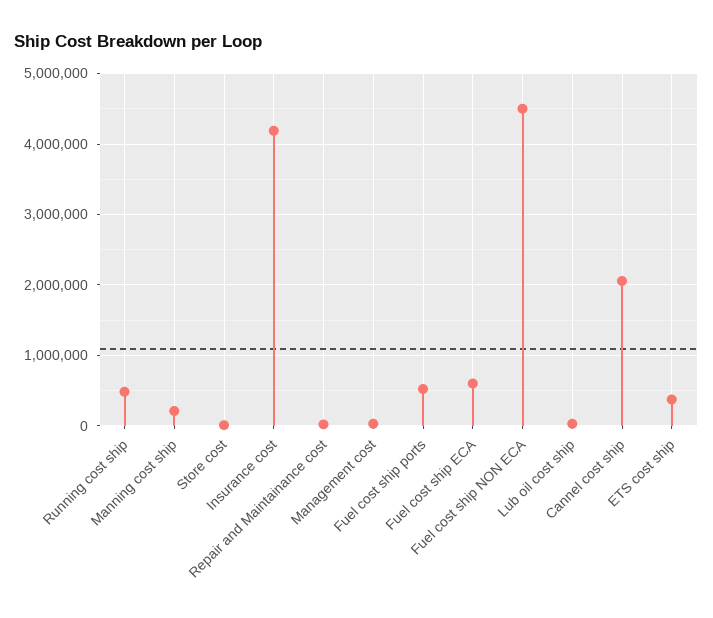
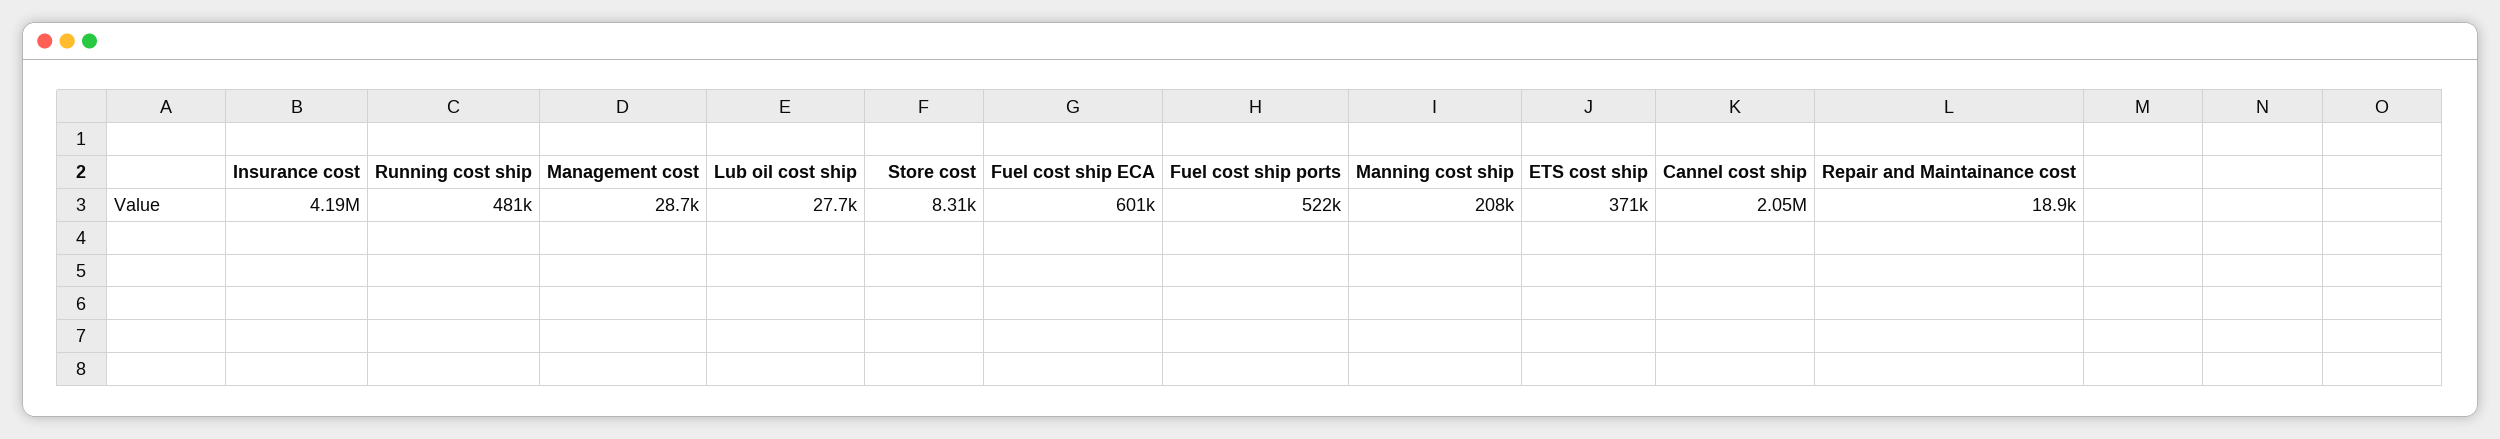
Fuel cost ship NON ECA: 4500000 -> none

